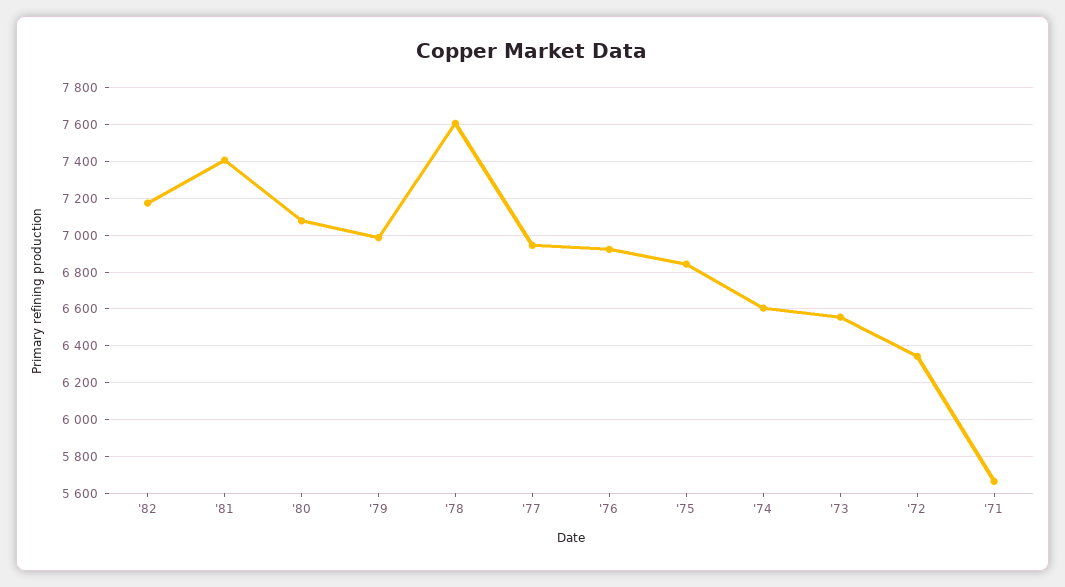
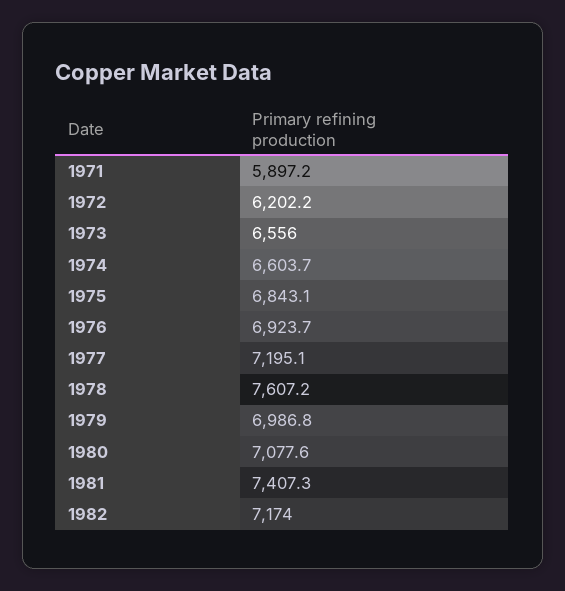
'77: 6950 -> 7195.1
'72: 6350 -> 6202.2
'71: 5650 -> 5897.2

